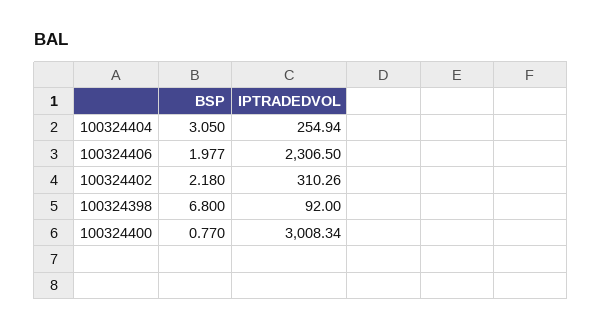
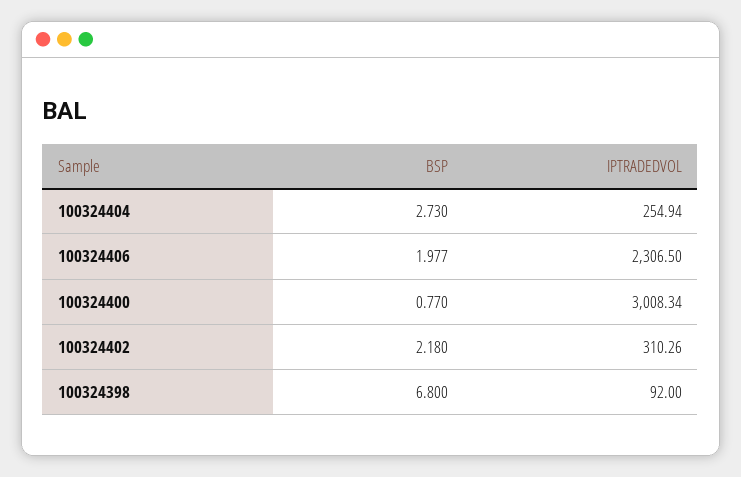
BSP, 100324404: 3.05 -> 2.73

